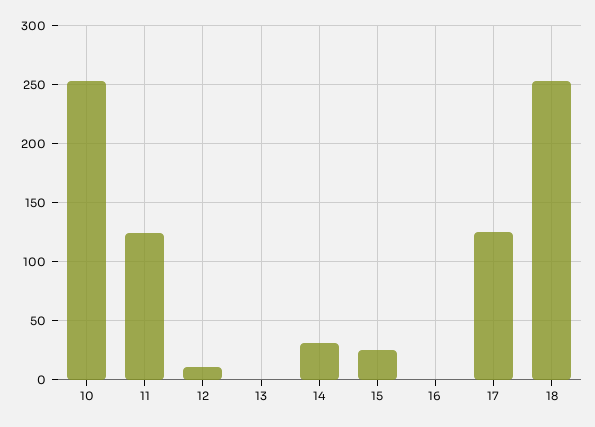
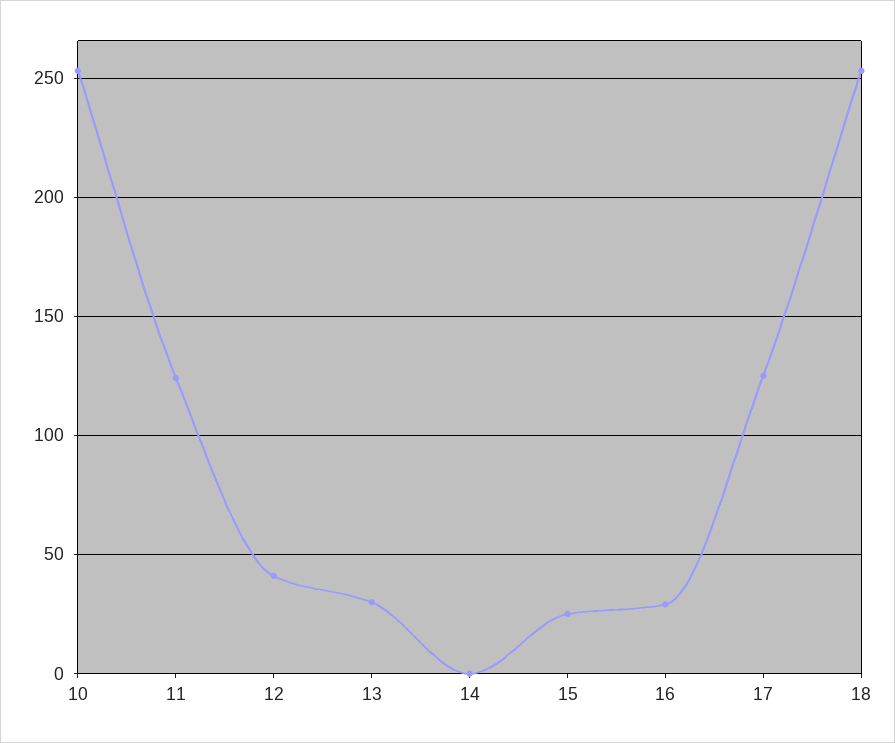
12: 10 -> 40
13: 0 -> 30
14: 30 -> 0
16: 0 -> 30

